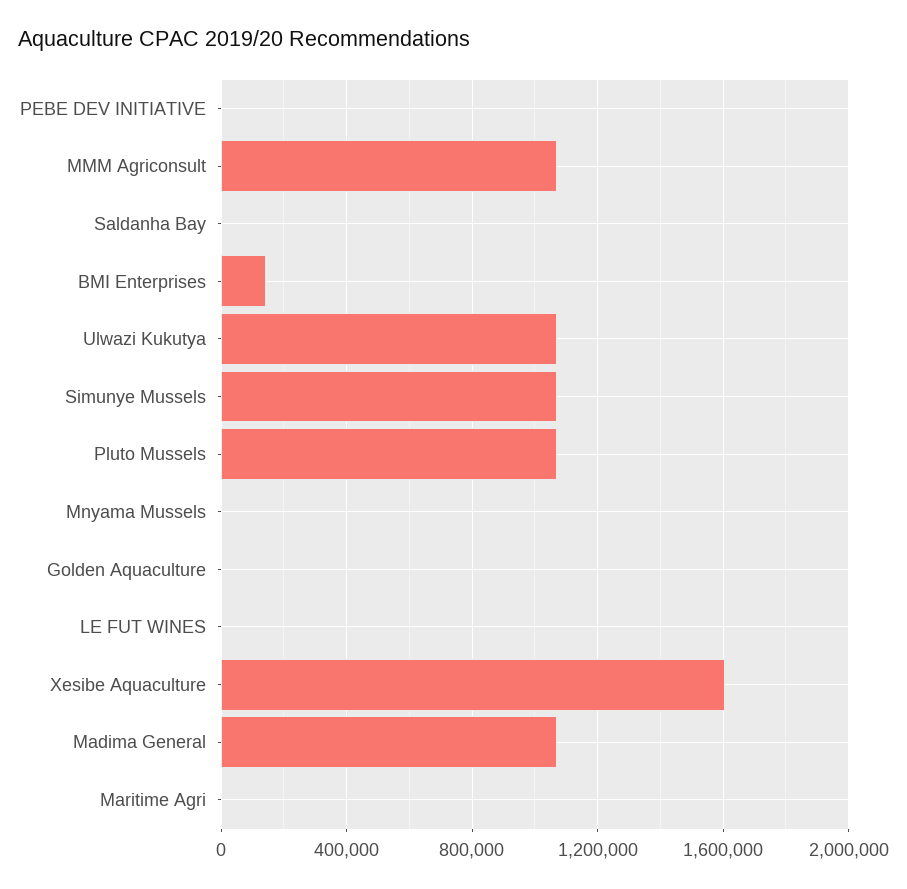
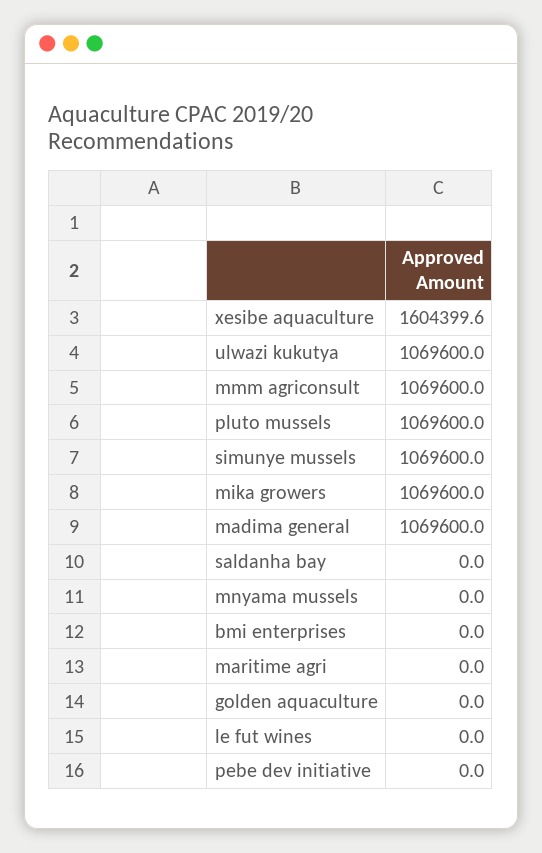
BMI Enterprises: 150000 -> 0
mika growers: none -> 1069600

